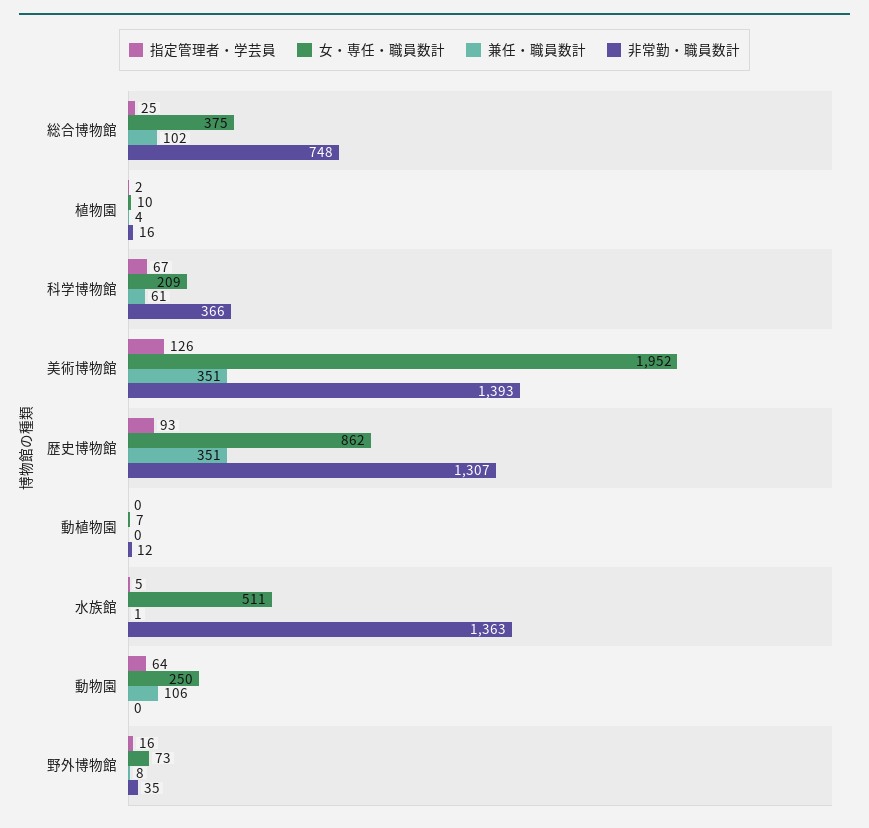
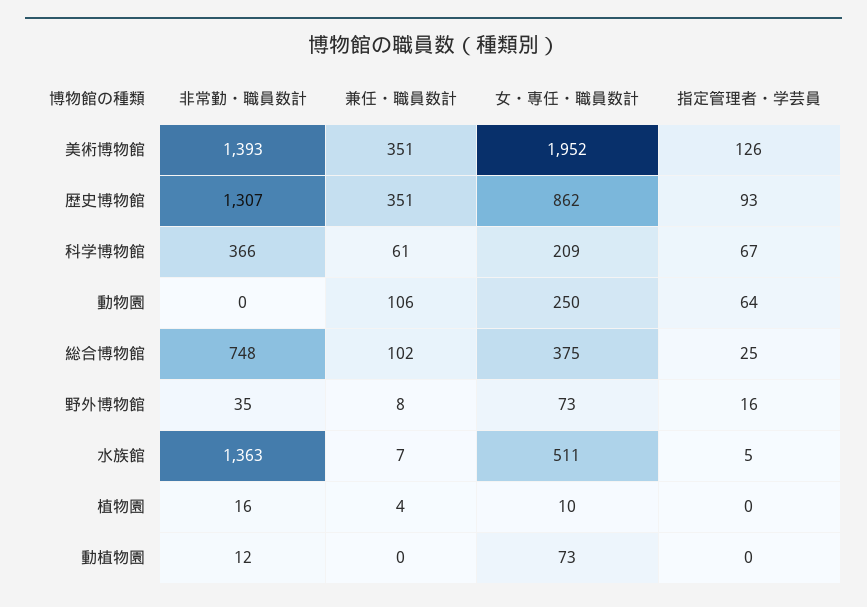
指定管理者・学芸員, 植物園: 2 -> 0
女・専任・職員数計, 動植物園: 7 -> 73
兼任・職員数計, 水族館: 1 -> 7

